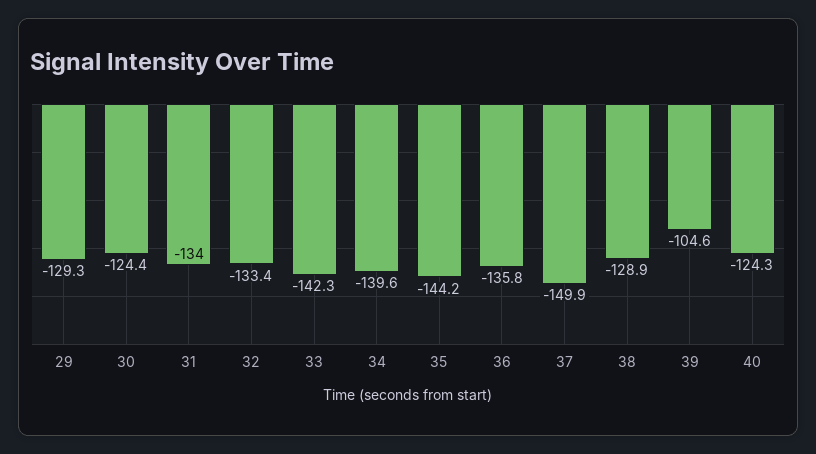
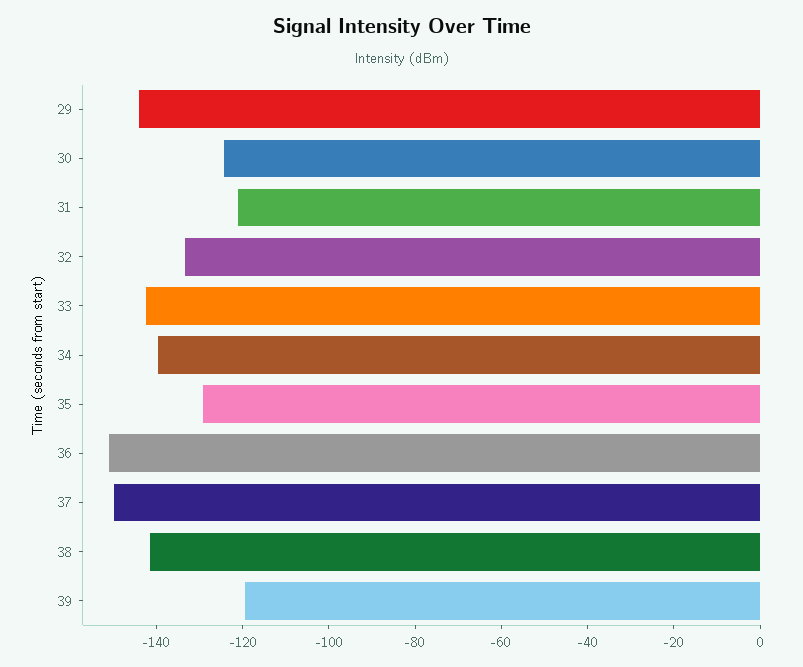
29: -129.3 -> -145
31: -134 -> -120
35: -144.2 -> -130
36: -135.8 -> -150
38: -128.9 -> -140
39: -104.6 -> -120
40: -124.3 -> none

